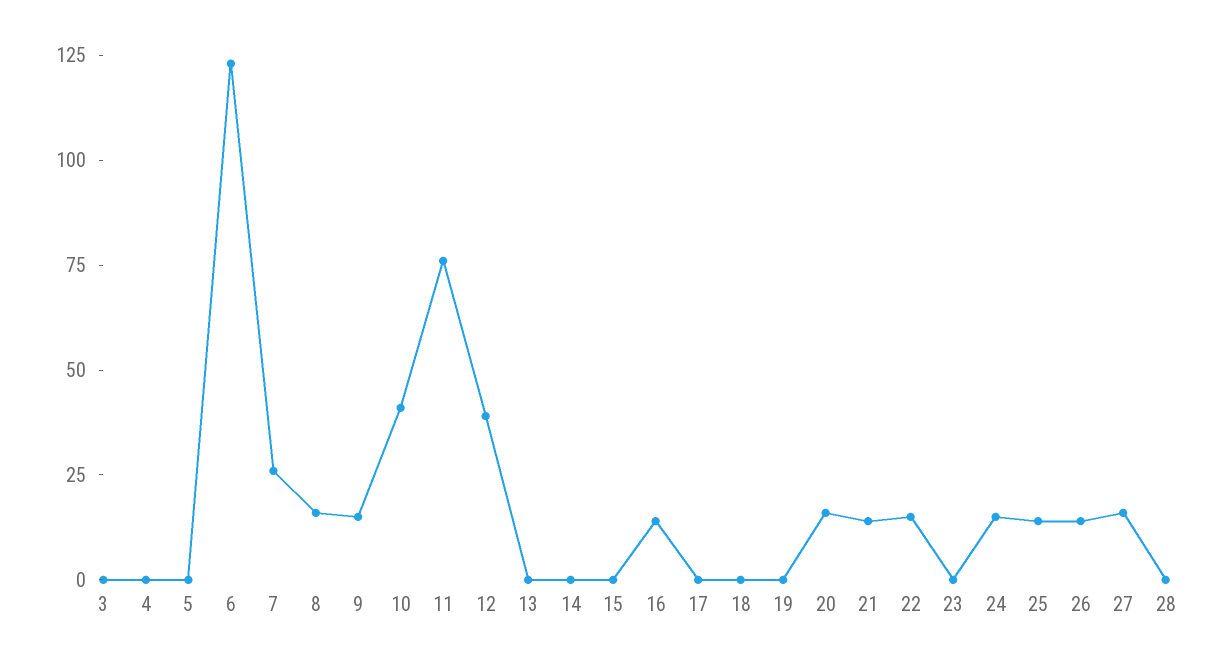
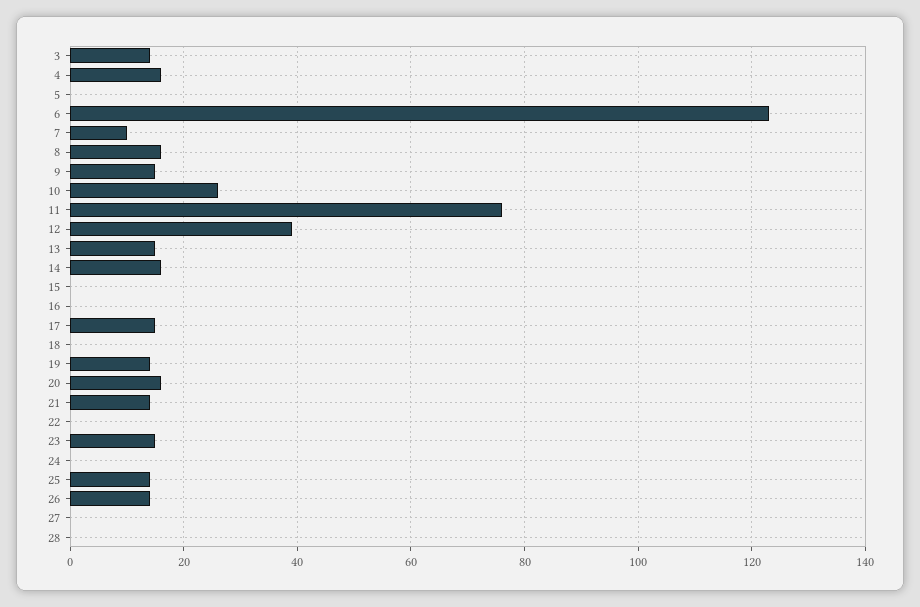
3: 0 -> 15
4: 0 -> 15
7: 25 -> 10
10: 40 -> 25
13: 0 -> 15
14: 0 -> 15
16: 15 -> 0
17: 0 -> 15
19: 0 -> 15
22: 15 -> 0
23: 0 -> 15
24: 15 -> 0
27: 15 -> 0

